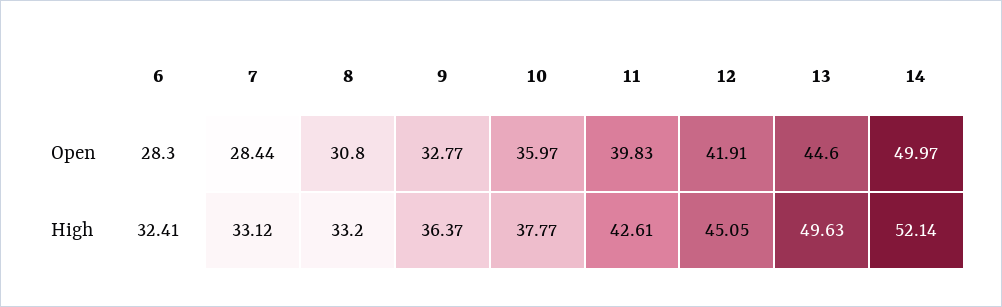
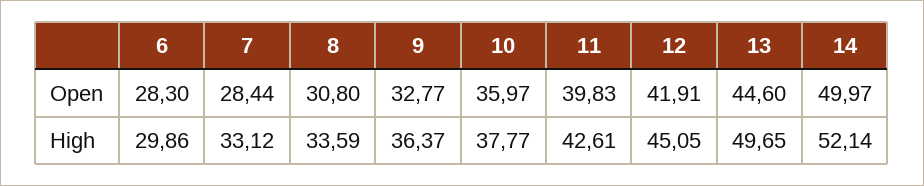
6, High: 32.41 -> 29.86
8, High: 33.2 -> 33.59
13, High: 49.63 -> 49.65

